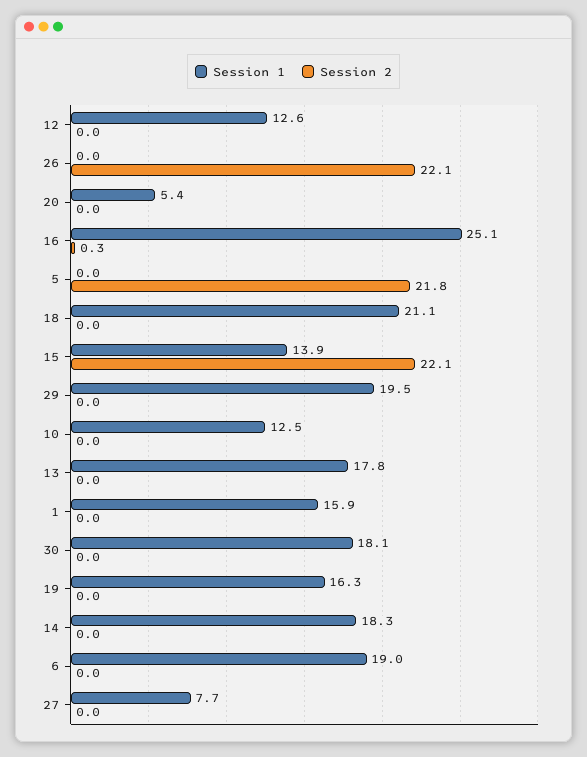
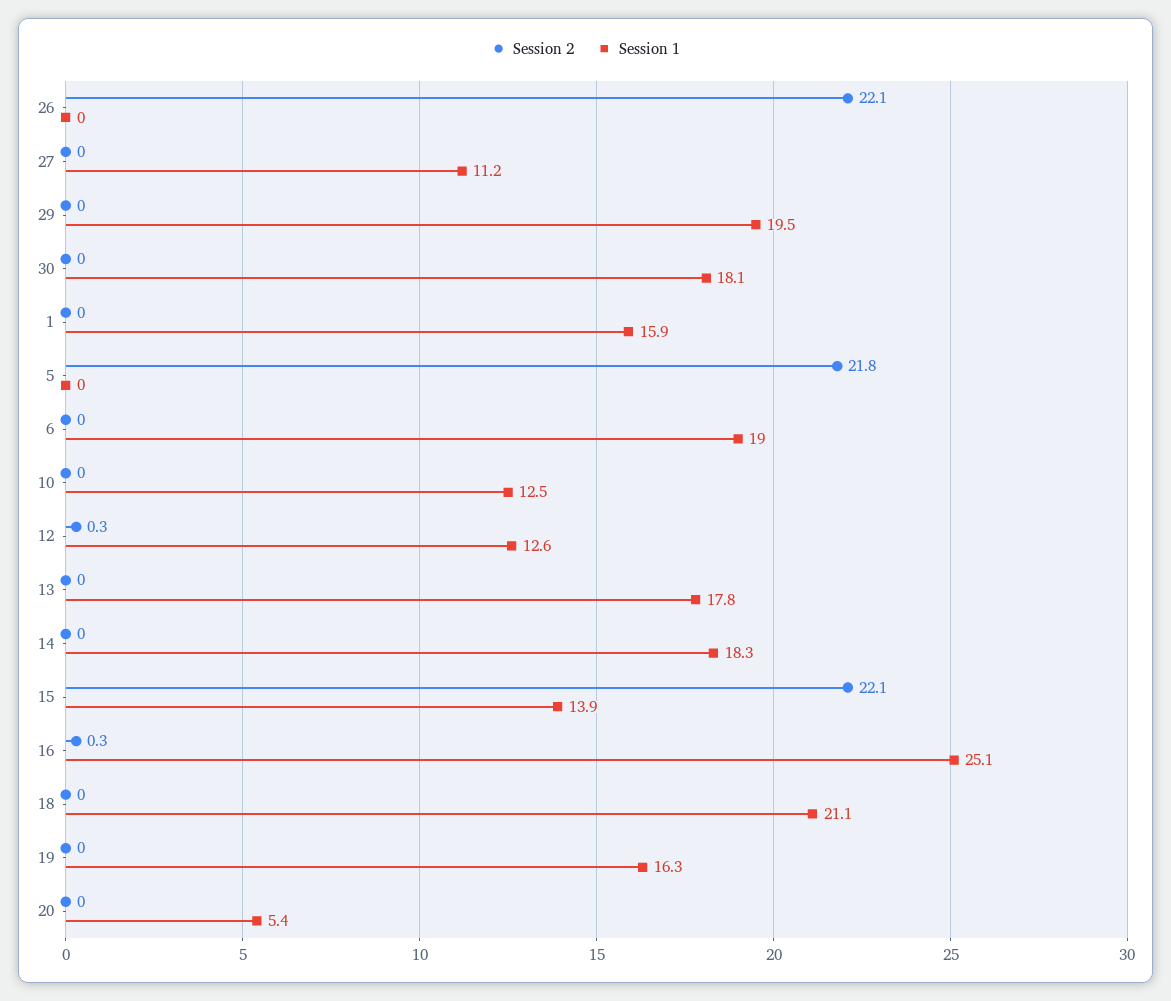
Session 2, 12: 0 -> 0.3
Session 1, 27: 7.7 -> 11.2

